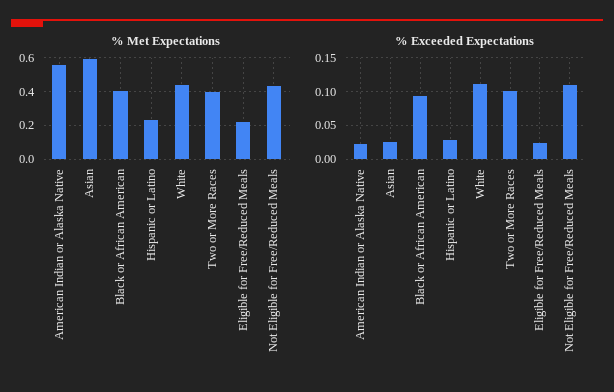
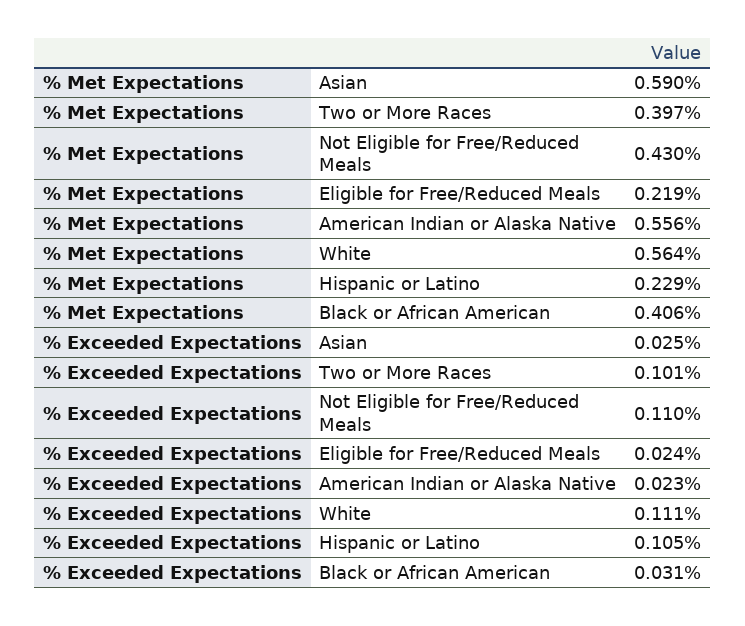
% Met Expectations, White: 0.45 -> 0.564
% Exceeded Expectations, Black or African American: 0.09 -> 0.031
% Exceeded Expectations, Hispanic or Latino: 0.03 -> 0.105

